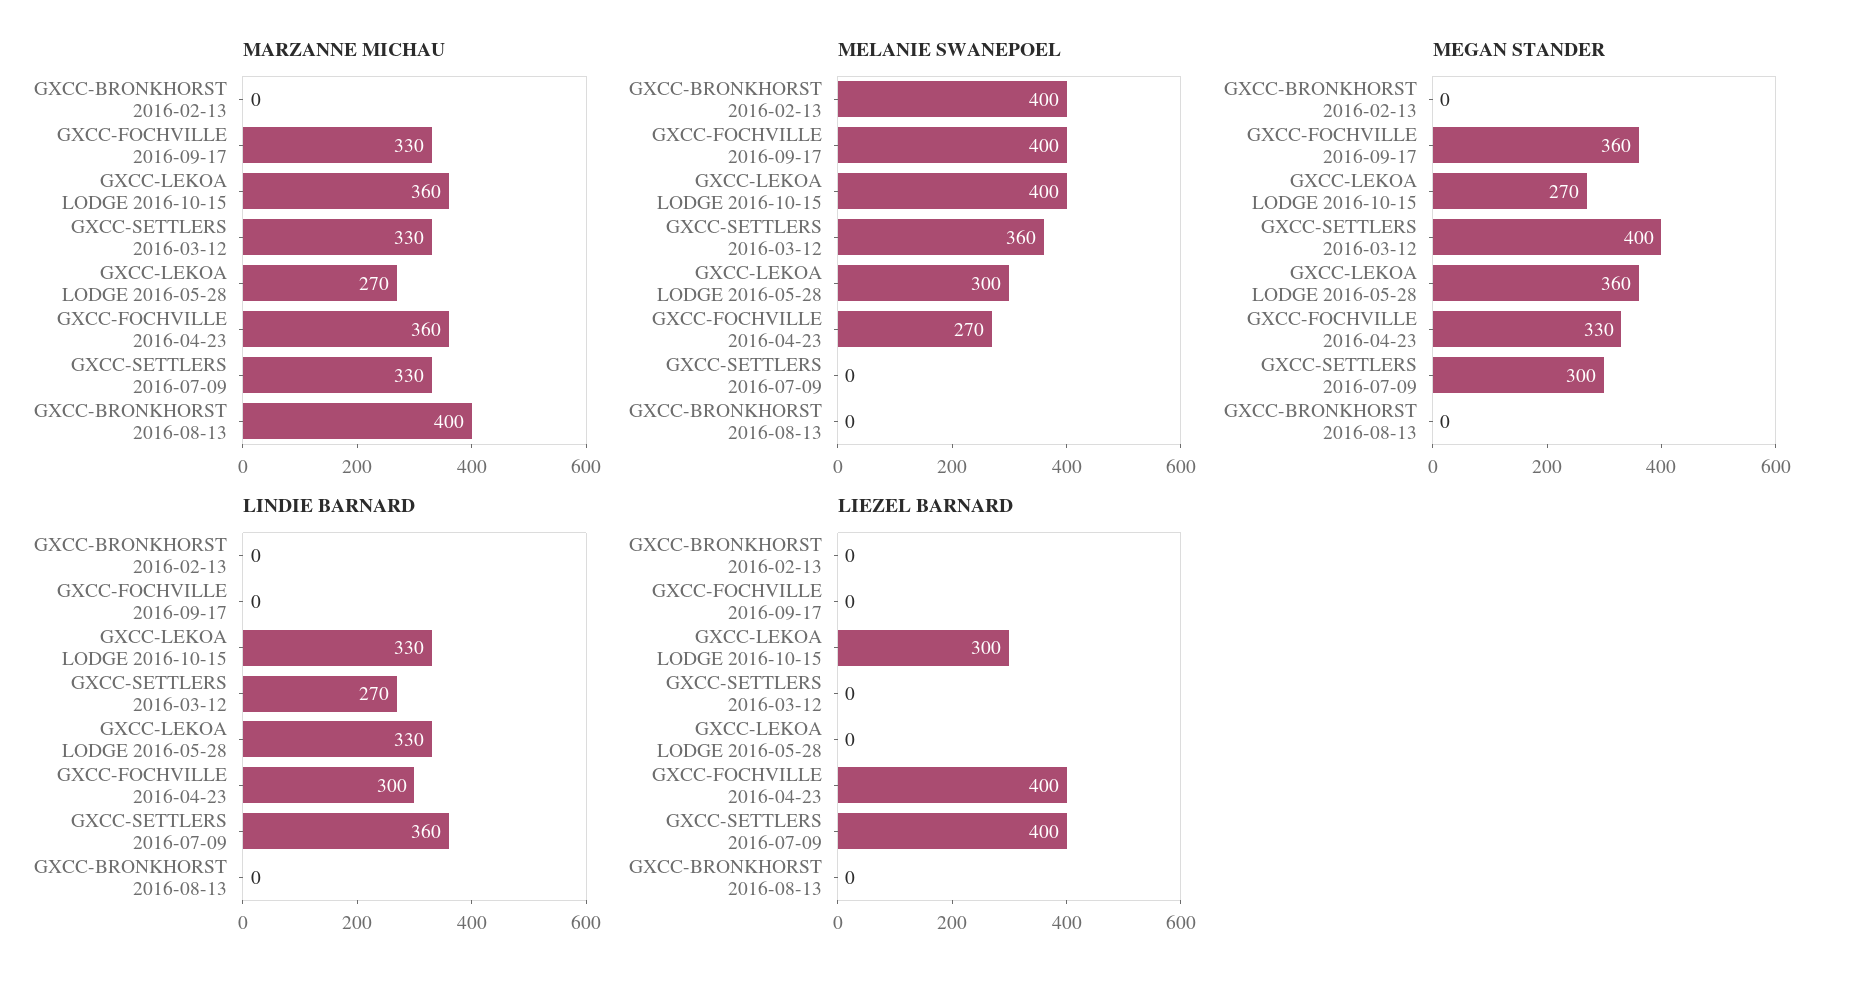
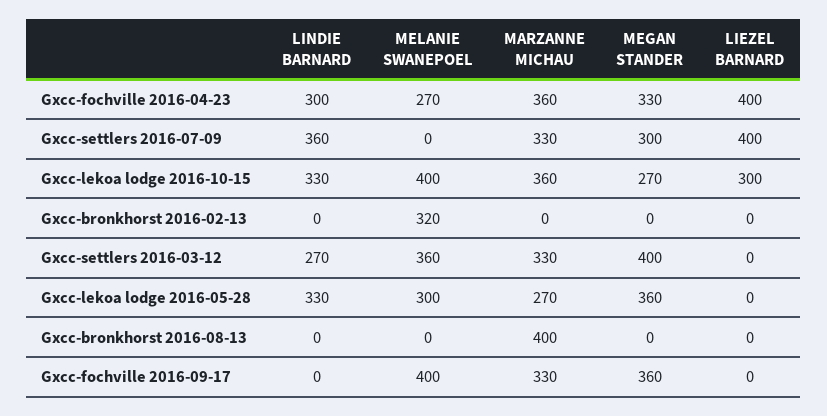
MELANIE SWANEPOEL, GXCC-BRONKHORST 2016-02-13: 400 -> 320

